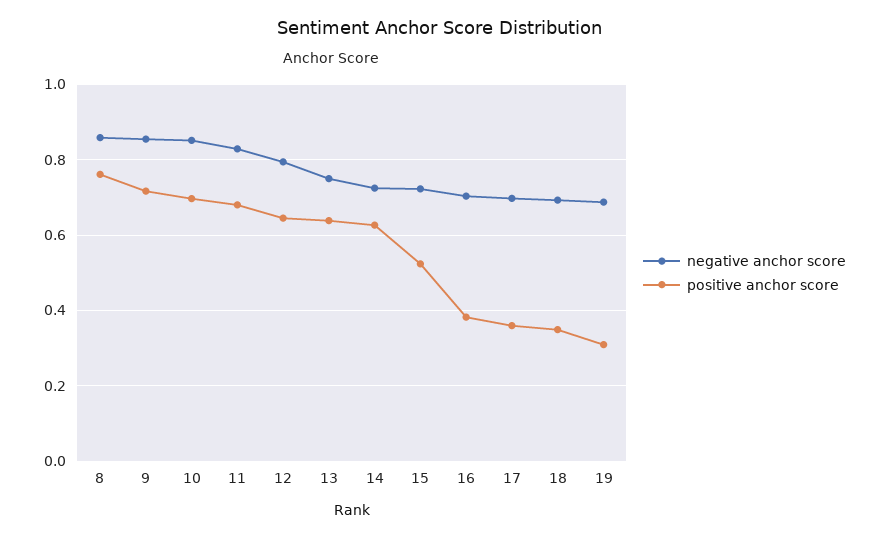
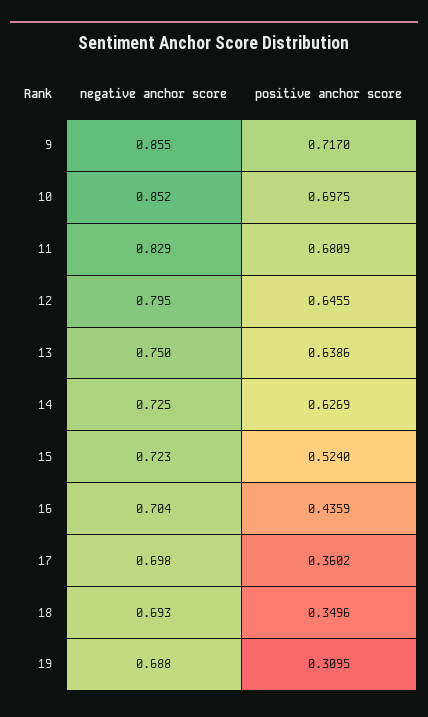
negative anchor score, 8: 0.86 -> none
positive anchor score, 8: 0.76 -> none
positive anchor score, 16: 0.38 -> 0.4359

